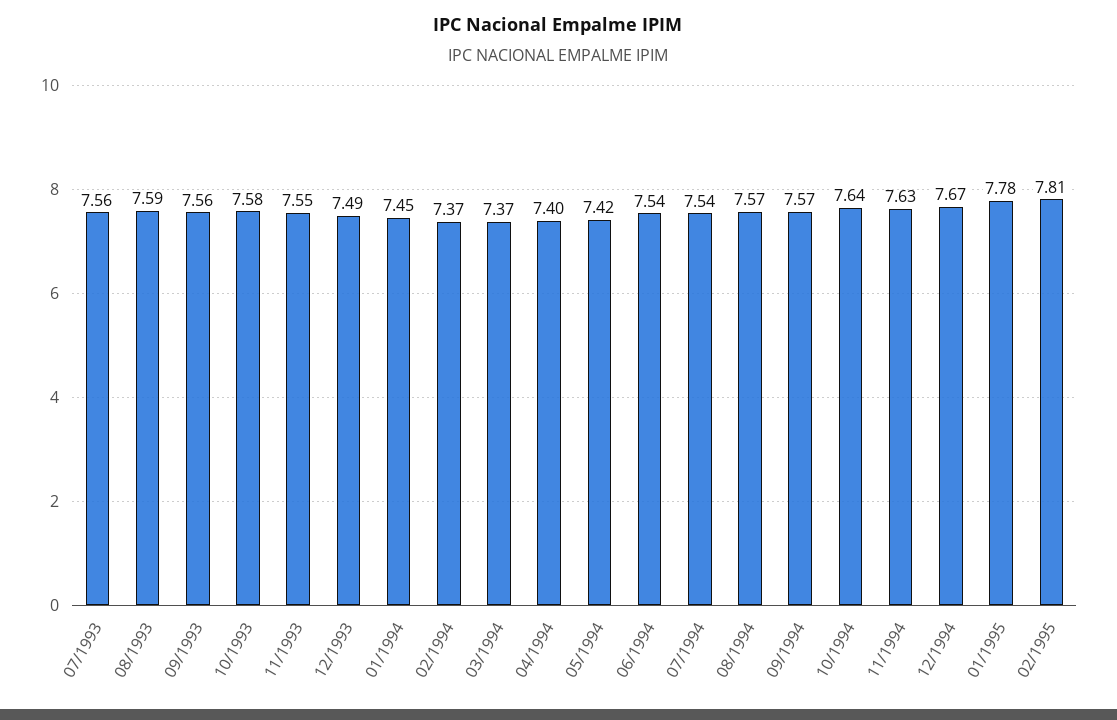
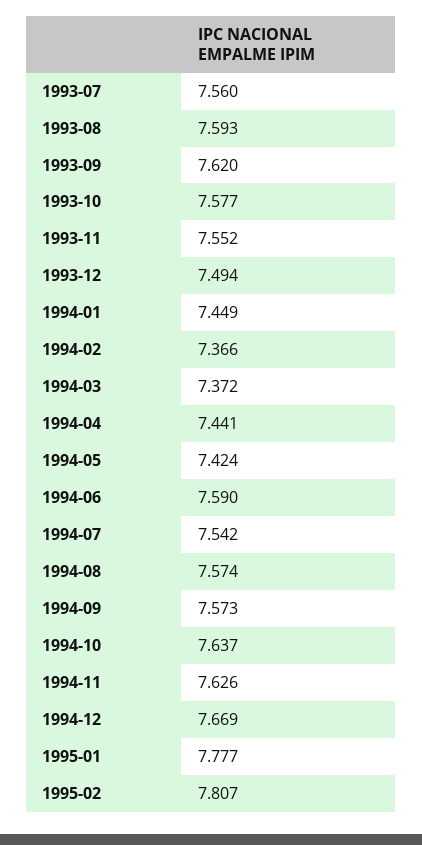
09/1993: 7.56 -> 7.62
04/1994: 7.4 -> 7.441
06/1994: 7.54 -> 7.59

